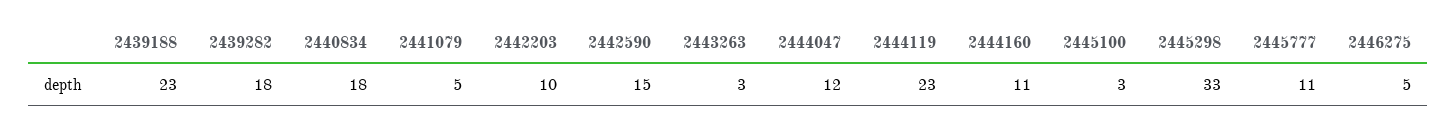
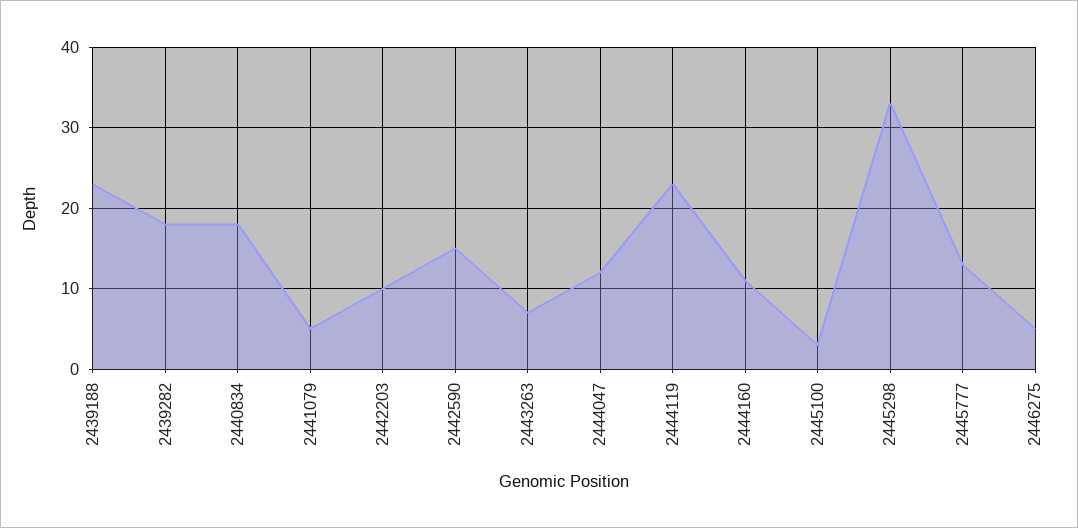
2443263: 3 -> 7
2445777: 11 -> 13

